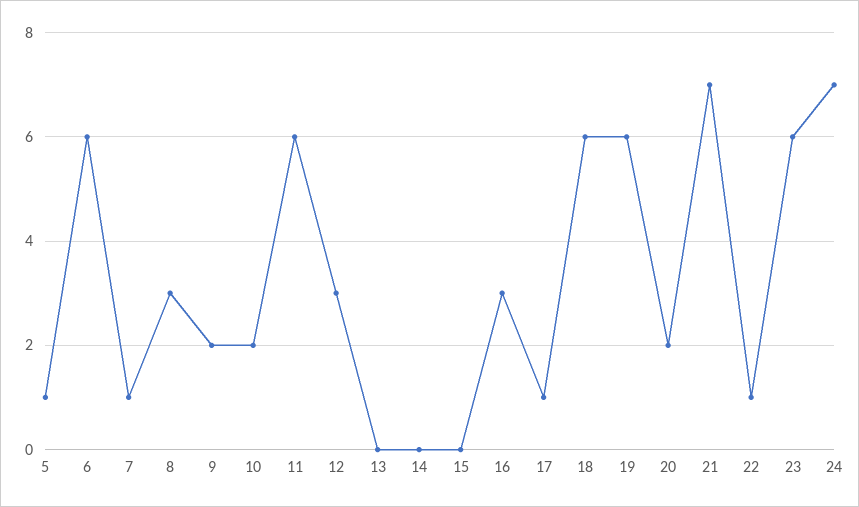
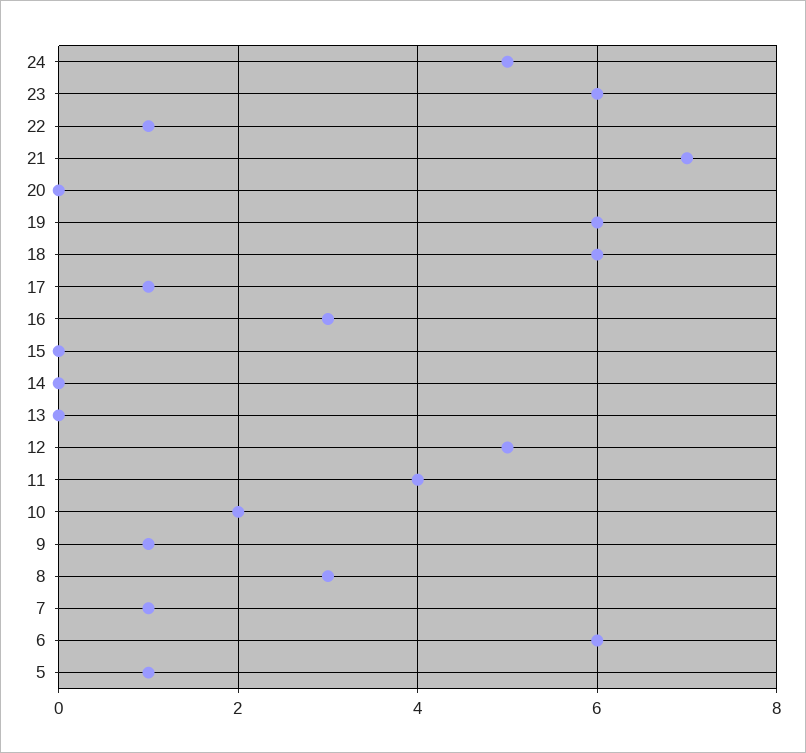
9: 2 -> 1
11: 6 -> 4
12: 3 -> 5
20: 2 -> 0
24: 7 -> 5

